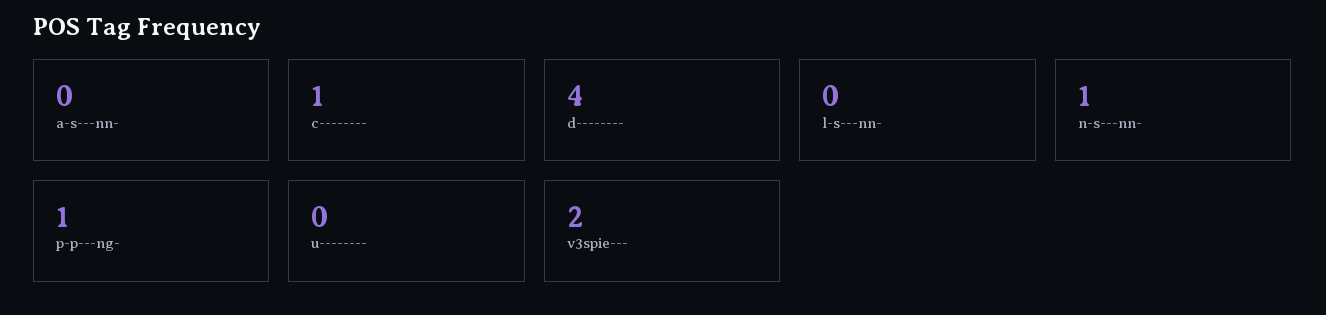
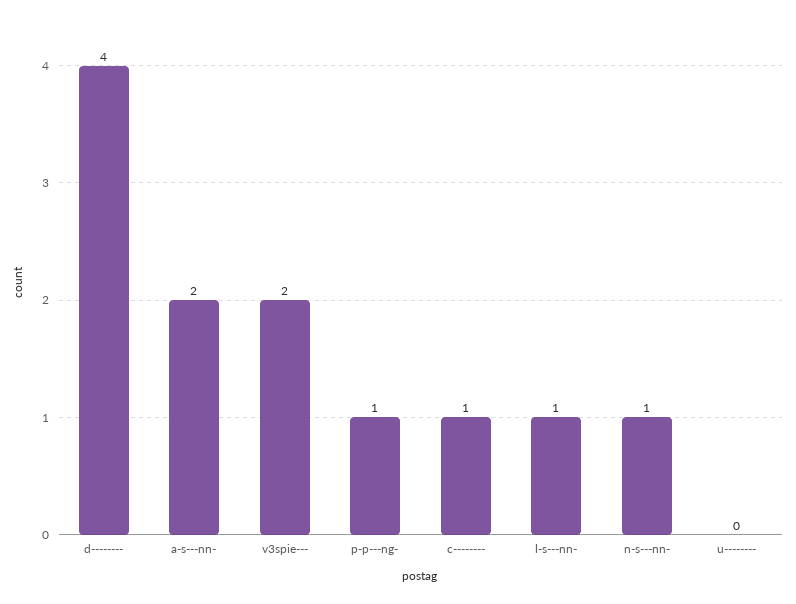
a-s---nn-: 0 -> 2
l-s---nn-: 0 -> 1

